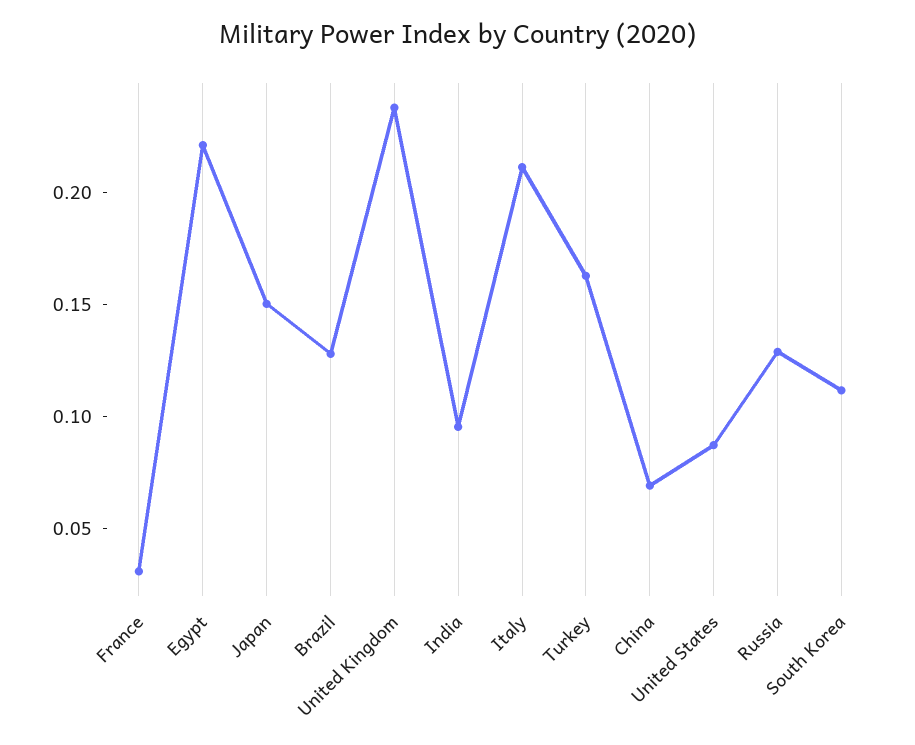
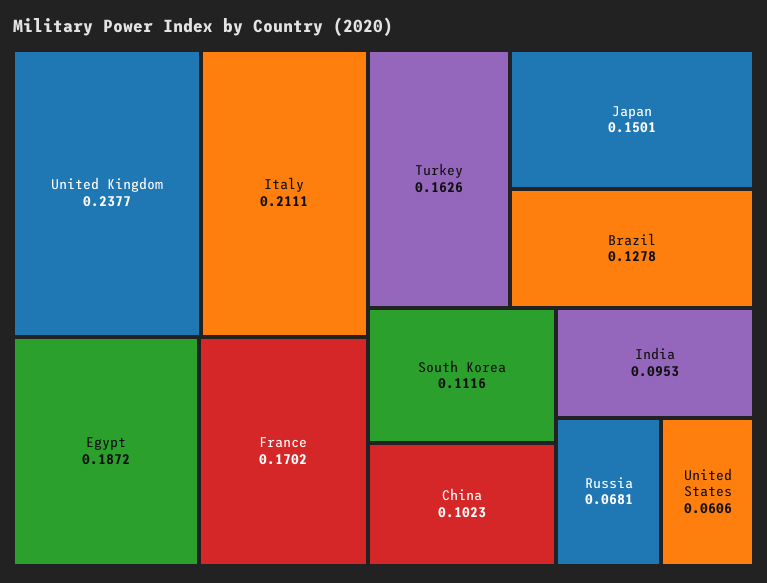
France: 0.03 -> 0.1702
Egypt: 0.22 -> 0.1872
China: 0.07 -> 0.1023
United States: 0.09 -> 0.0606
Russia: 0.13 -> 0.0681

